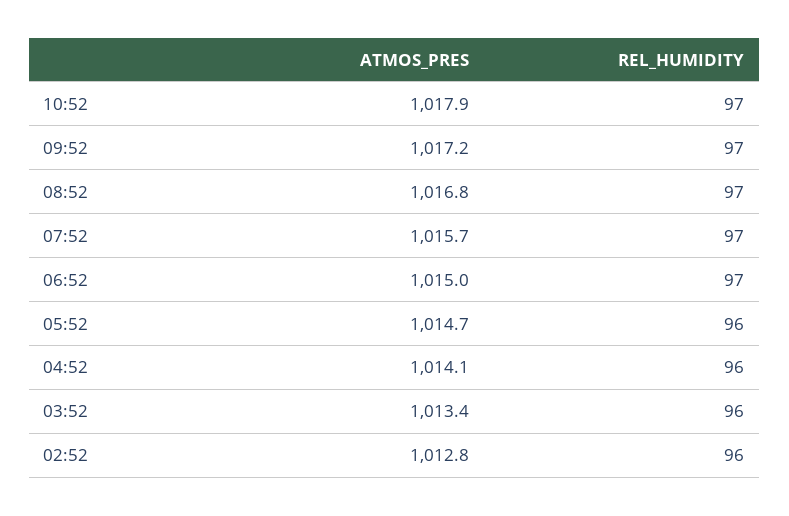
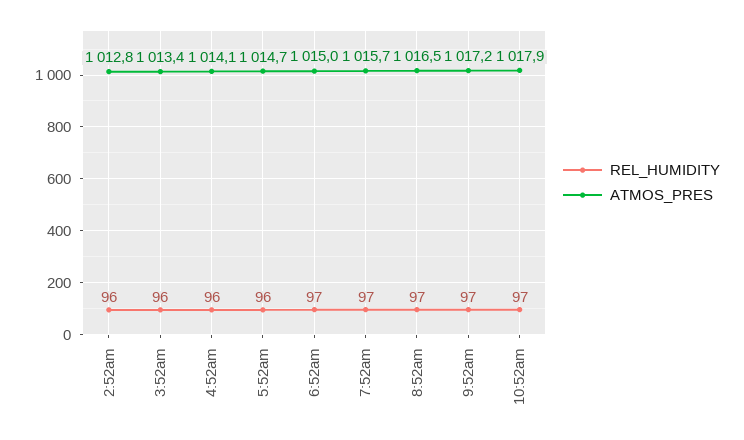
ATMOS_PRES, 08:52: 1016.8 -> 1016.5

